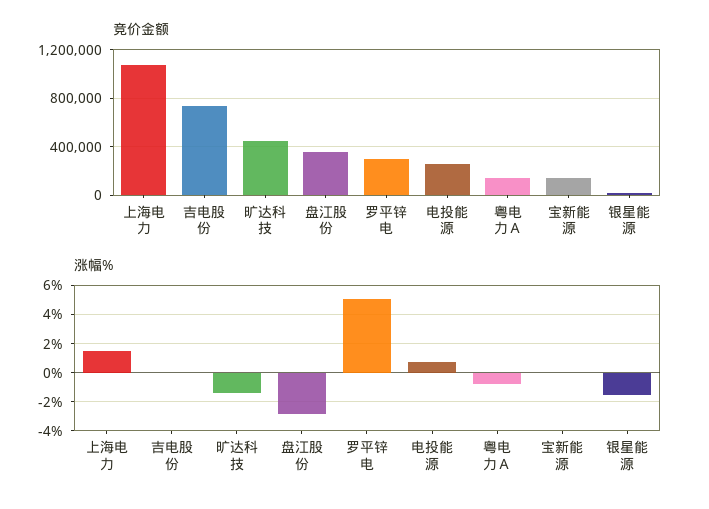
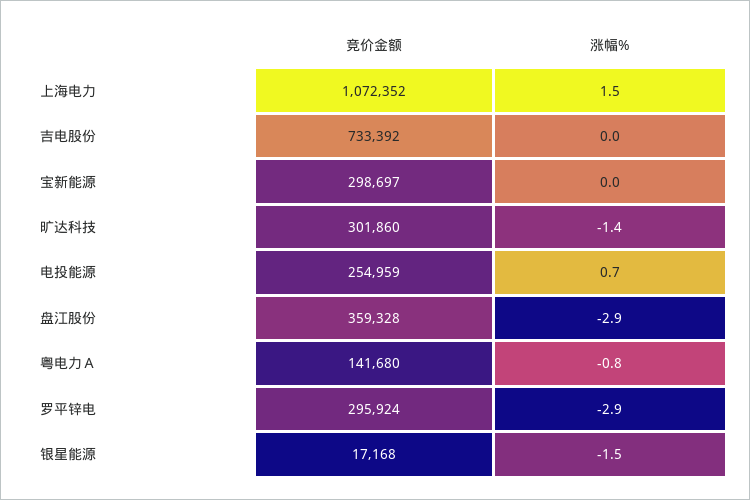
竞价金额, 旷达科技: 450000 -> 301860
竞价金额, 宝新能源: 150000 -> 298697
涨幅%, 罗平锌电: 5 -> -2.9

